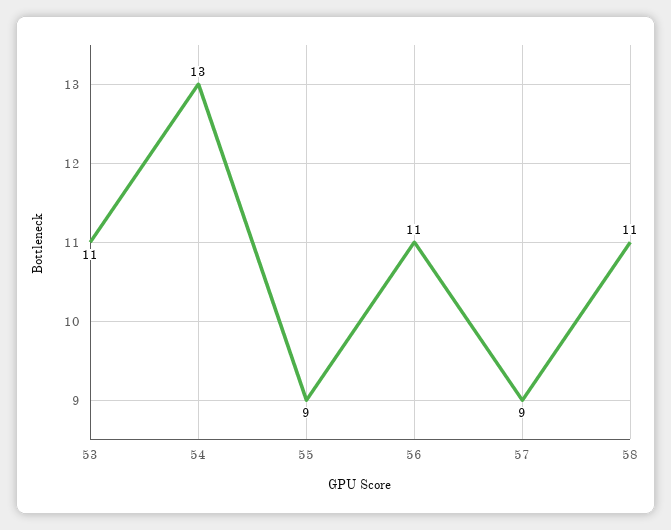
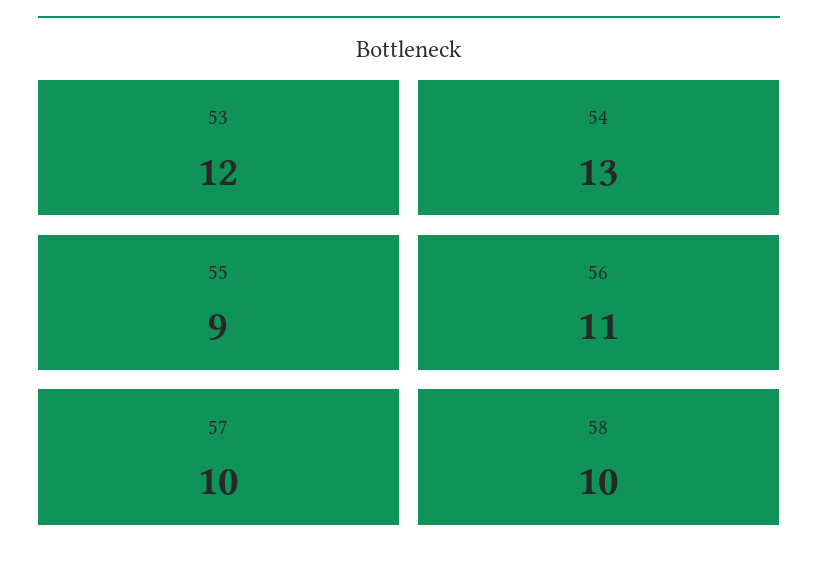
53: 11 -> 12
57: 9 -> 10
58: 11 -> 10

